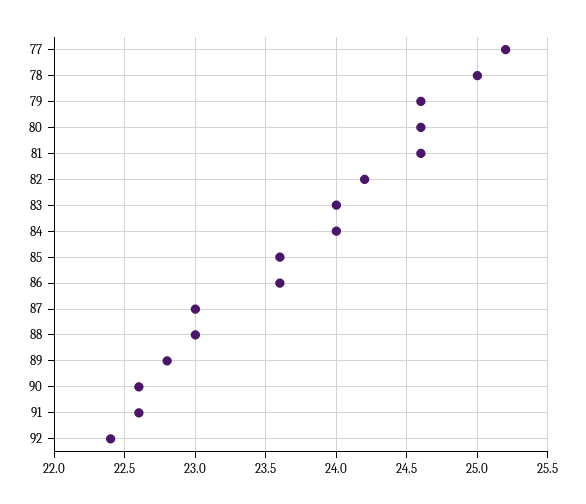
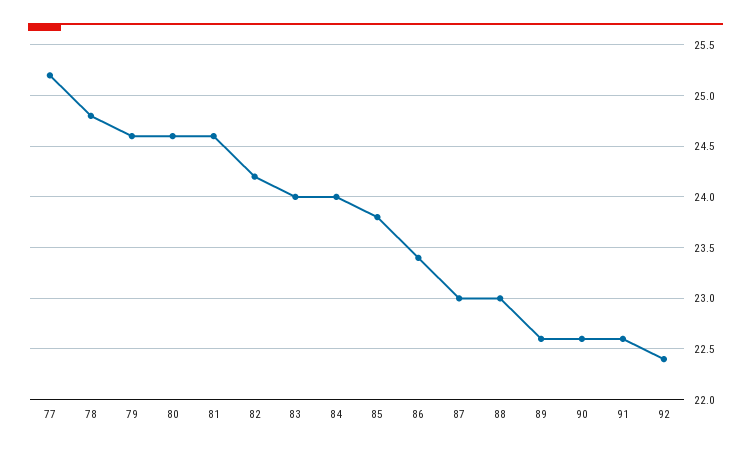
78: 25 -> 24.8
85: 23.6 -> 23.8
86: 23.6 -> 23.4
89: 22.8 -> 22.6

